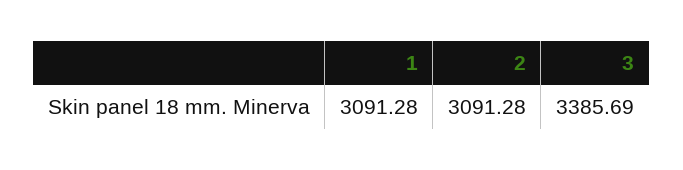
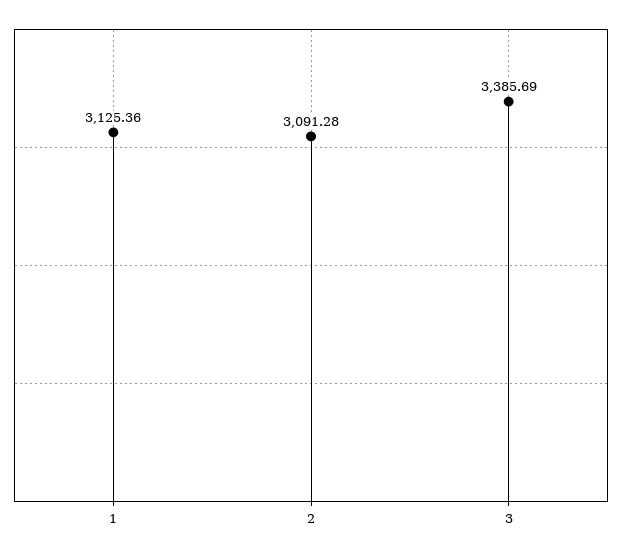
1: 3091.28 -> 3125.36

